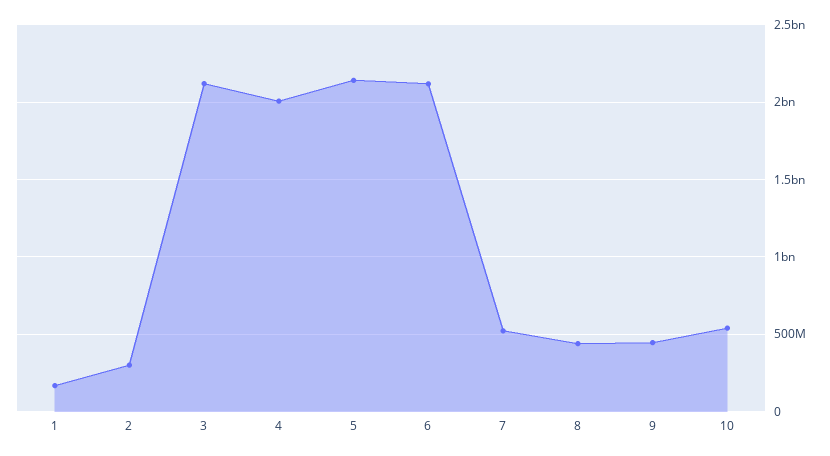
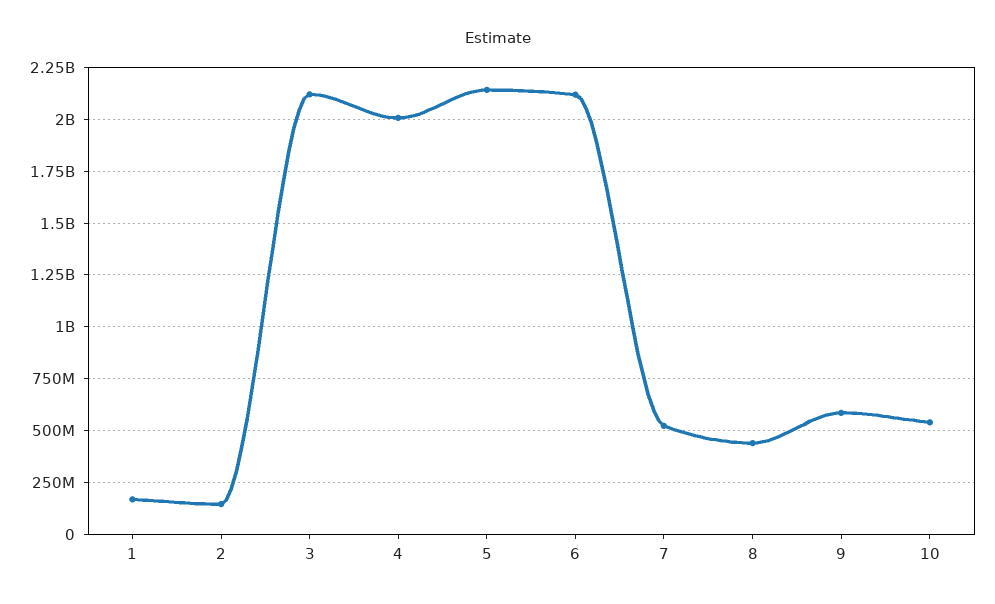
2: 300000000 -> 150000000
9: 450000000 -> 600000000

